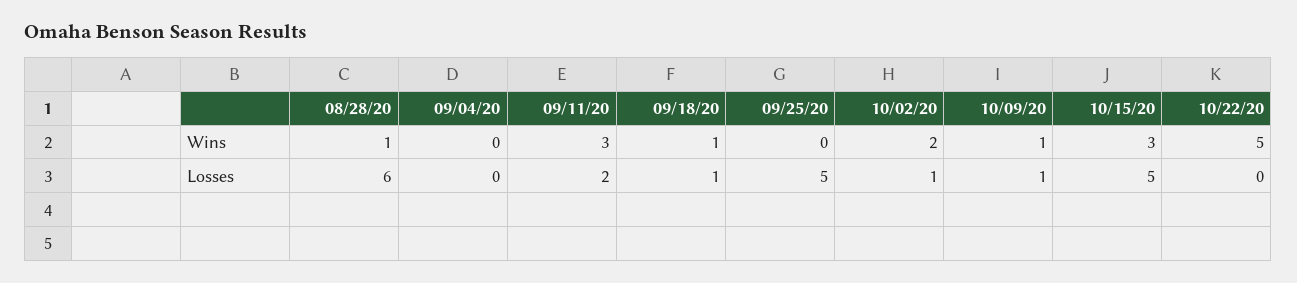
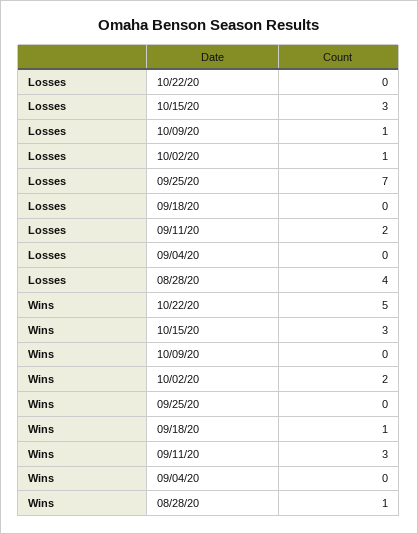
10/09/20, Wins: 1 -> 0
08/28/20, Losses: 6 -> 4
09/18/20, Losses: 1 -> 0
09/25/20, Losses: 5 -> 7
10/15/20, Losses: 5 -> 3

